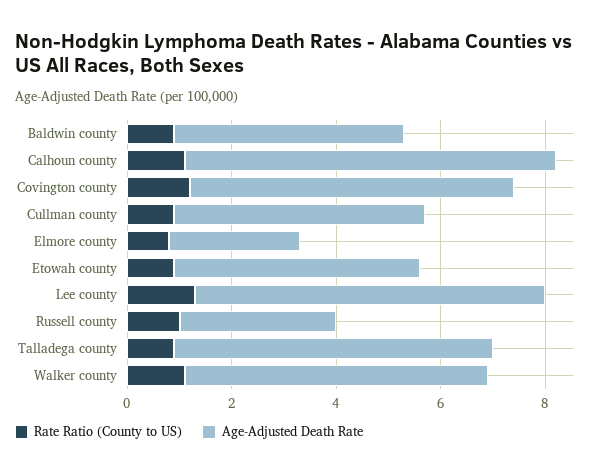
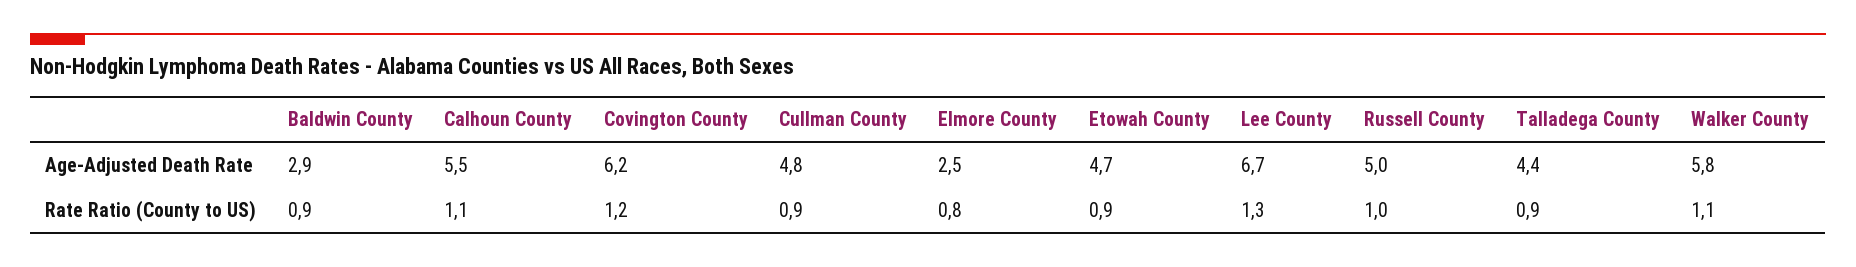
Age-Adjusted Death Rate, Baldwin county: 4.5 -> 2.9
Age-Adjusted Death Rate, Calhoun county: 7 -> 5.5
Age-Adjusted Death Rate, Russell county: 3 -> 5
Age-Adjusted Death Rate, Talladega county: 6 -> 4.4

